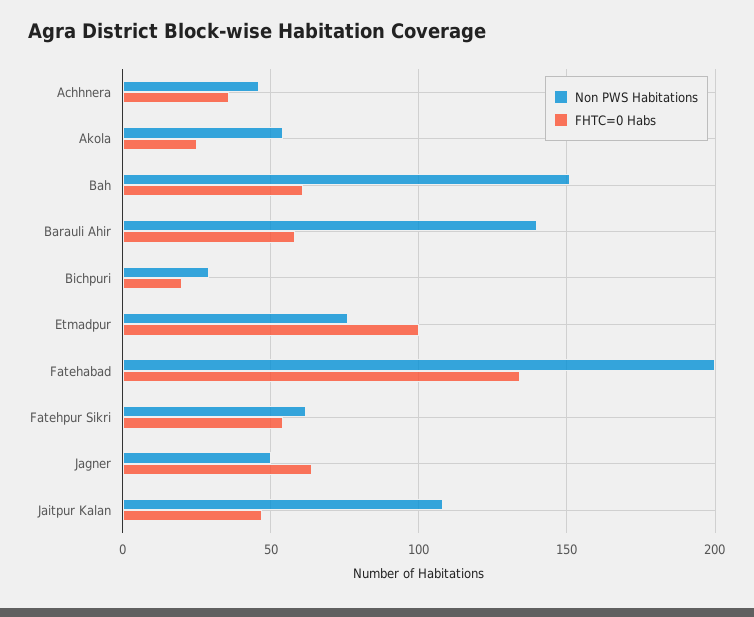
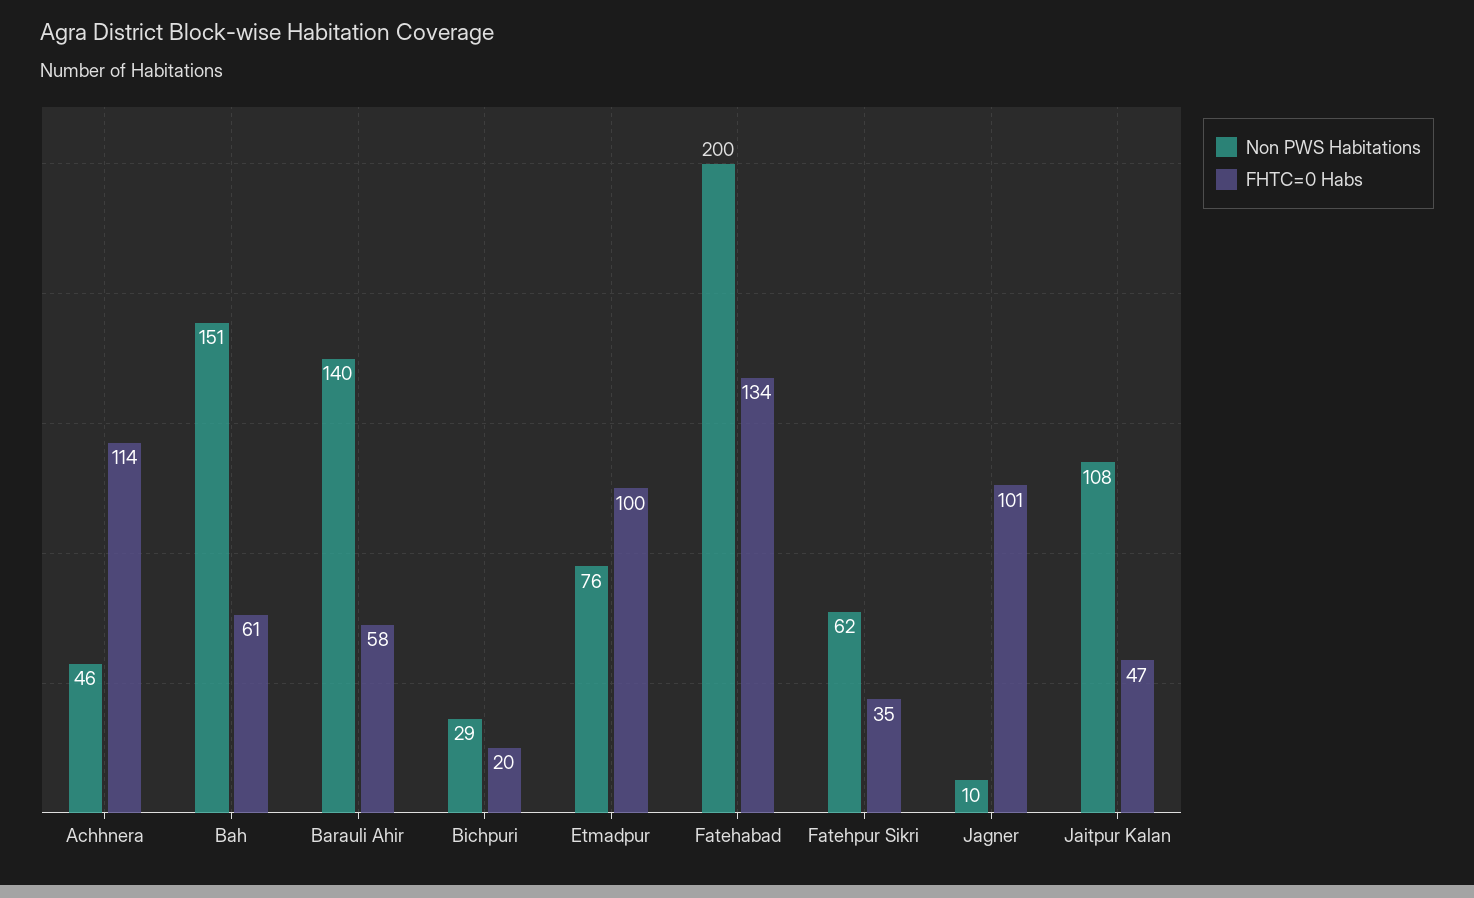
FHTC=0 Habs, Achhnera: 35 -> 114
Non PWS Habitations, Akola: 55 -> none
FHTC=0 Habs, Akola: 25 -> none
FHTC=0 Habs, Fatehpur Sikri: 55 -> 35
Non PWS Habitations, Jagner: 50 -> 10
FHTC=0 Habs, Jagner: 65 -> 101

